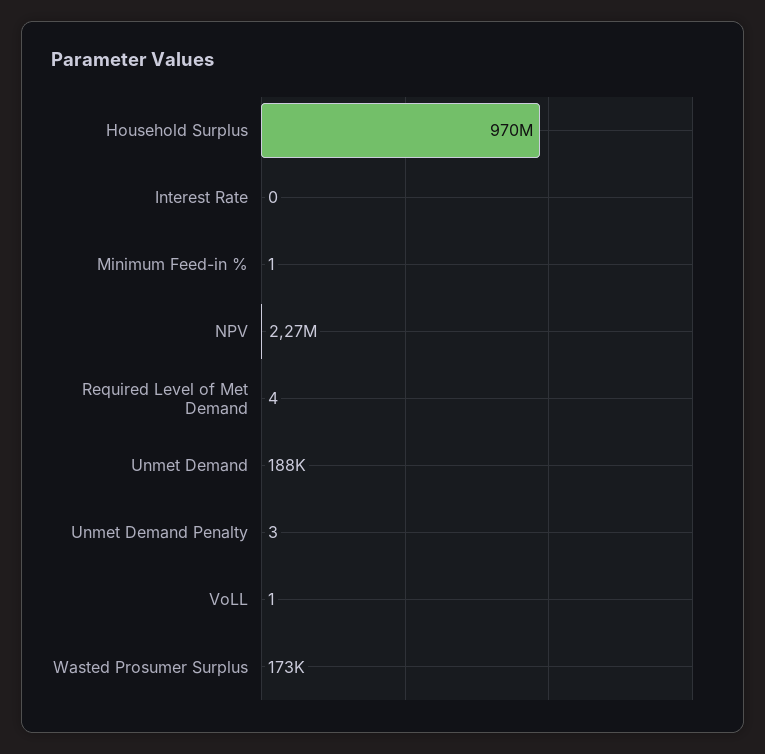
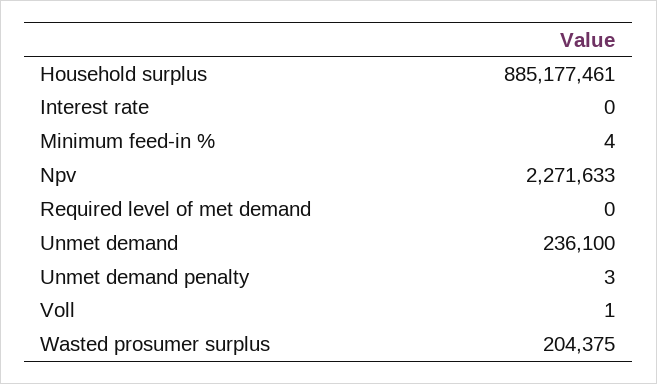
Household Surplus: 970000000 -> 885177461
Minimum Feed-in %: 1 -> 4
Required Level of Met Demand: 4 -> 0
Unmet Demand: 188000 -> 236100
Wasted Prosumer Surplus: 173000 -> 204375

